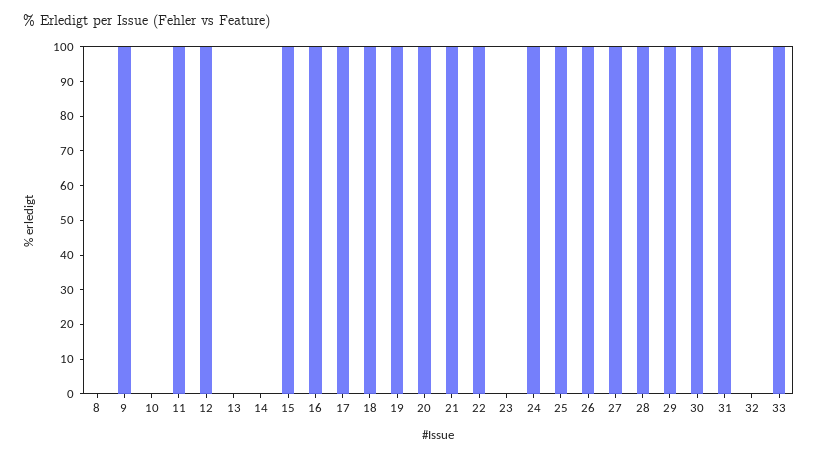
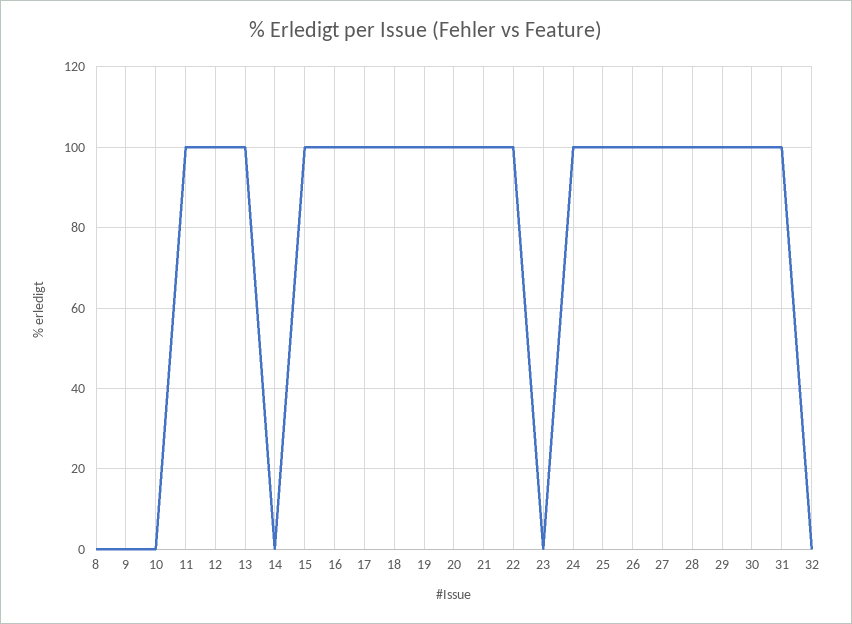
9: 100 -> 0
13: 0 -> 100
33: 100 -> none

